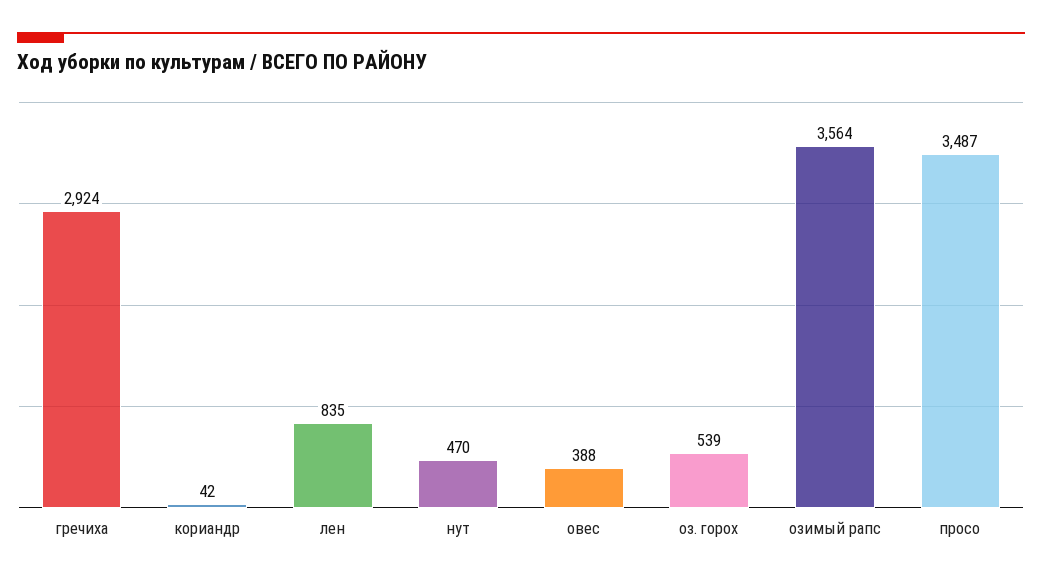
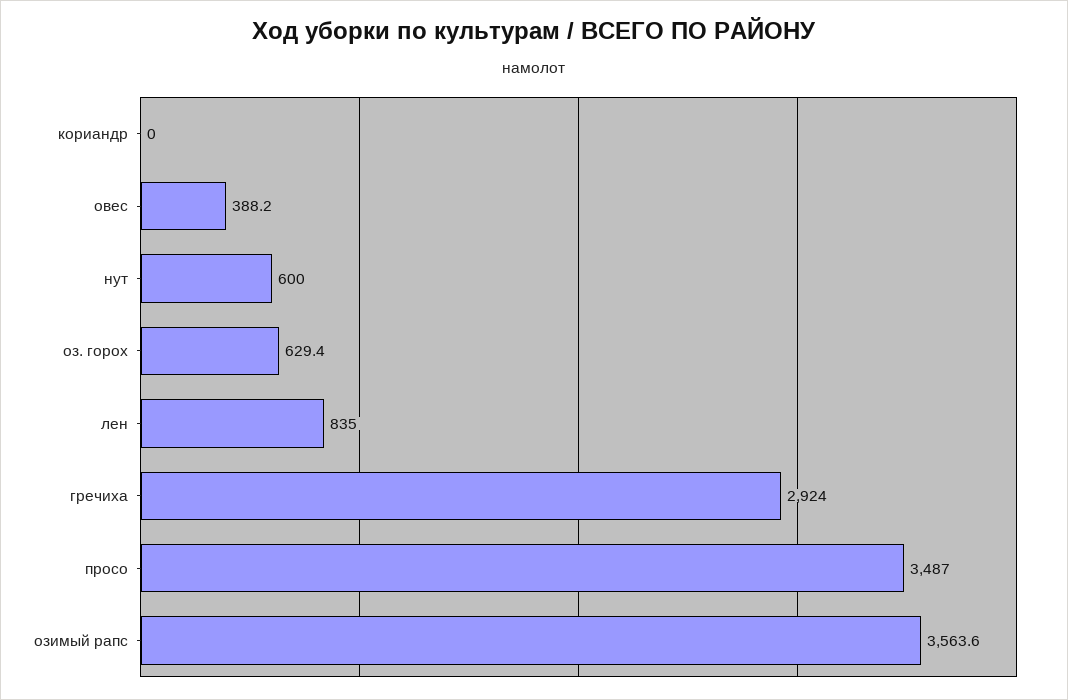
кориандр: 42 -> 0
нут: 470 -> 600
оз. горох: 539 -> 629.4

